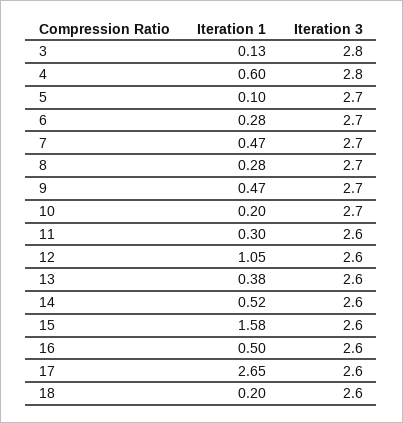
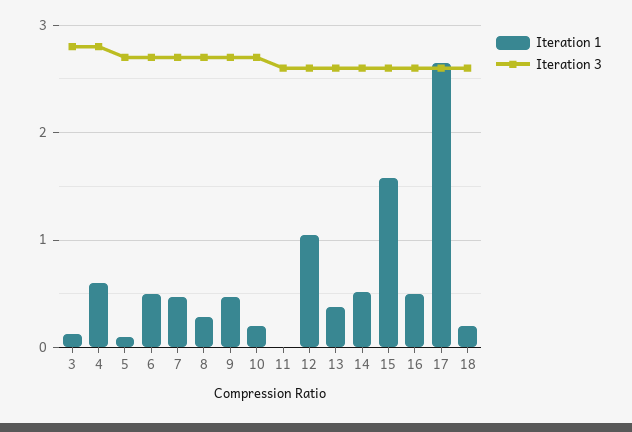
Iteration 1, 6: 0.28 -> 0.5
Iteration 1, 11: 0.3 -> 0

